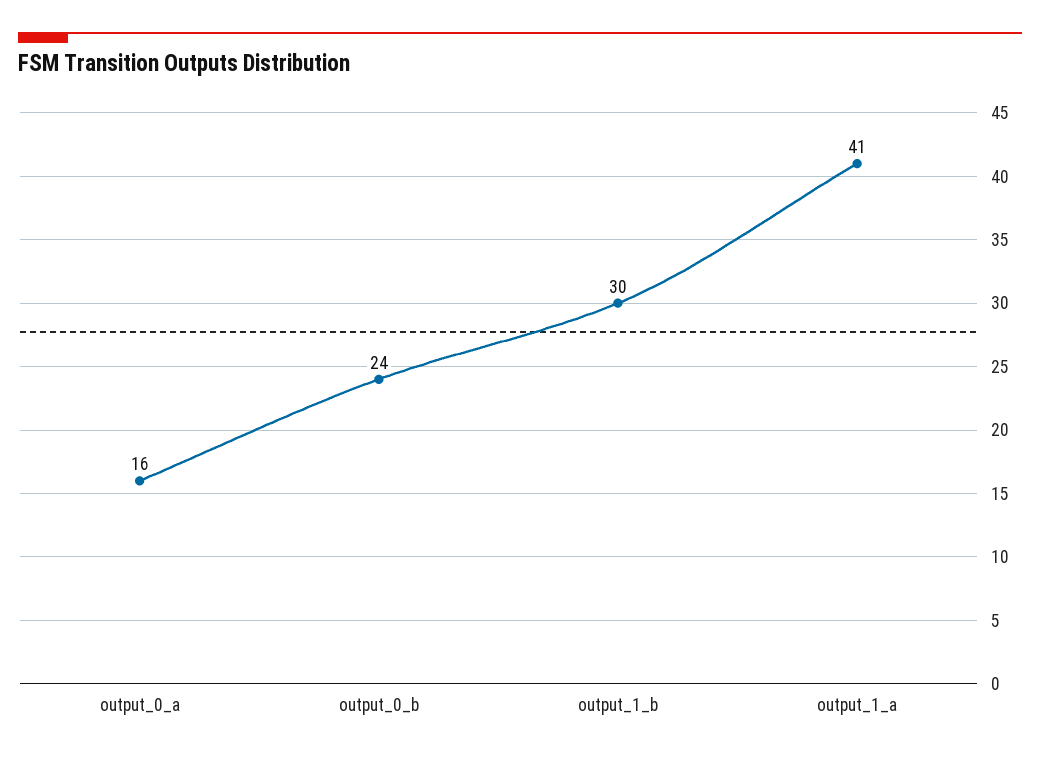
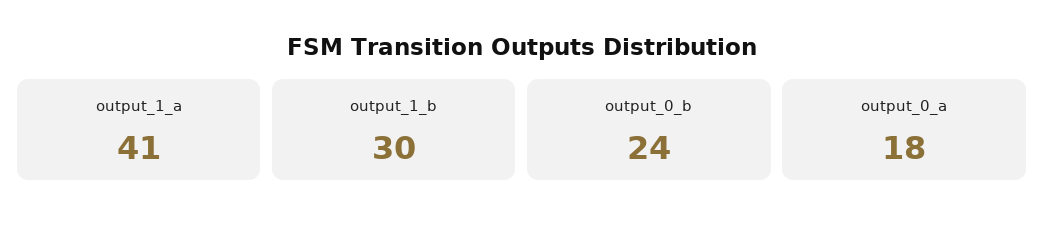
output_0_a: 16 -> 18

